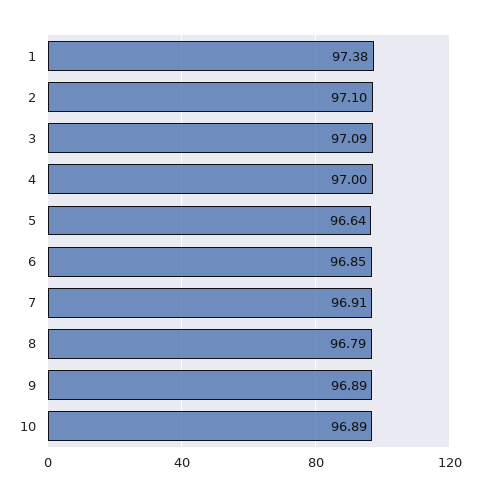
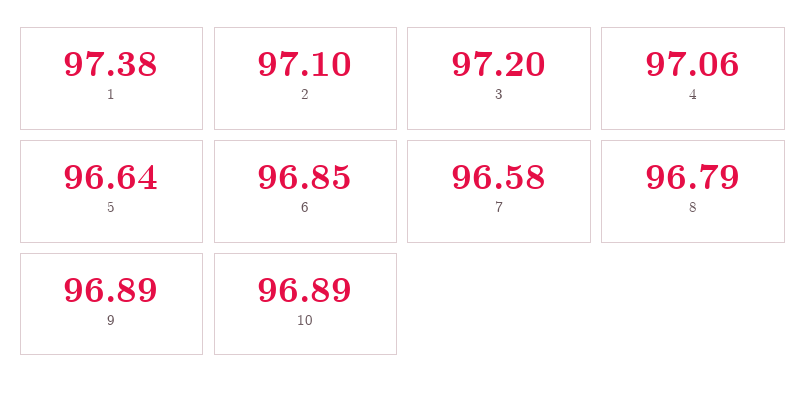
3: 97.09 -> 97.2
4: 97 -> 97.06
7: 96.91 -> 96.58

